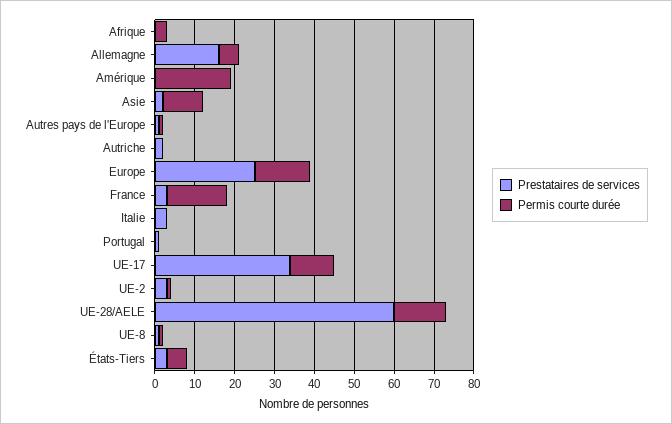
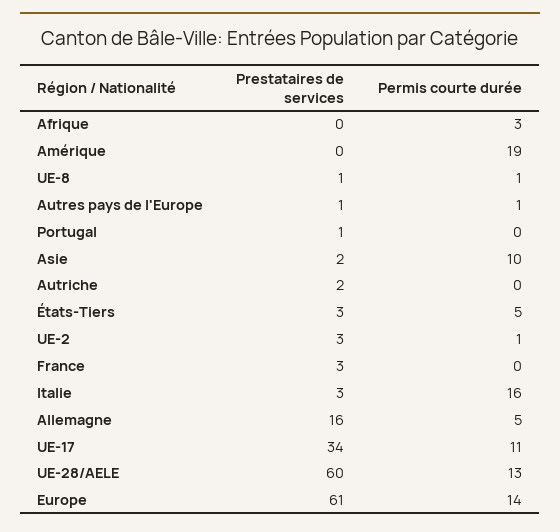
Prestataires de services, Europe: 25 -> 61
Permis courte durée, France: 15 -> 0
Permis courte durée, Italie: 0 -> 16

